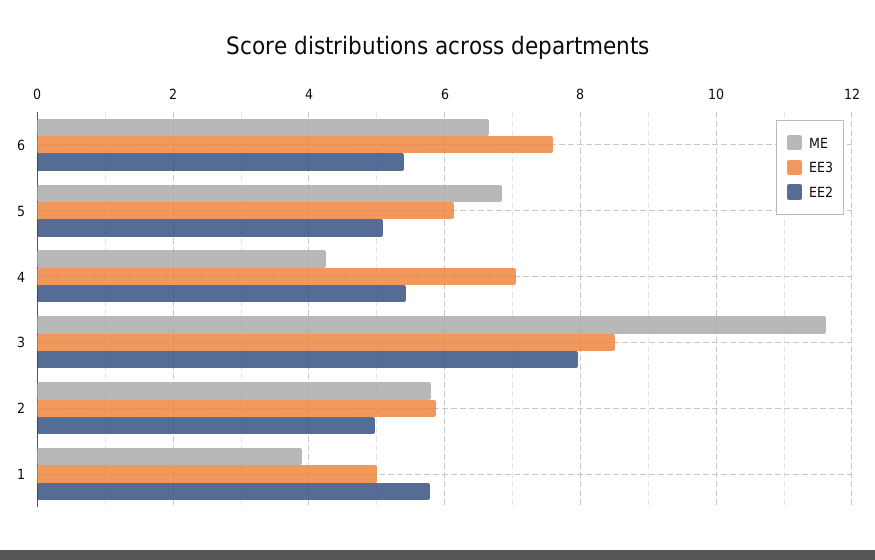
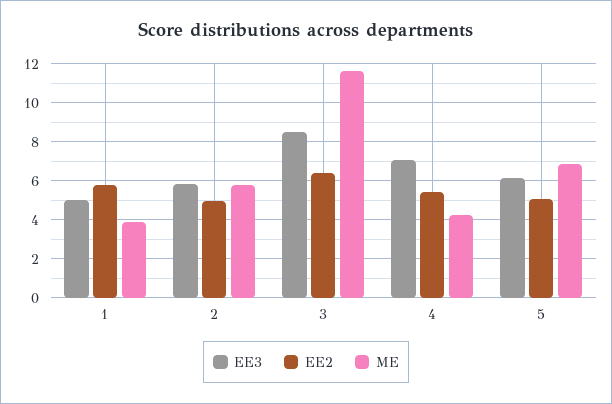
ME, 6: 6.6 -> none
EE3, 6: 7.6 -> none
EE2, 6: 5.4 -> none
EE2, 3: 8 -> 6.5

